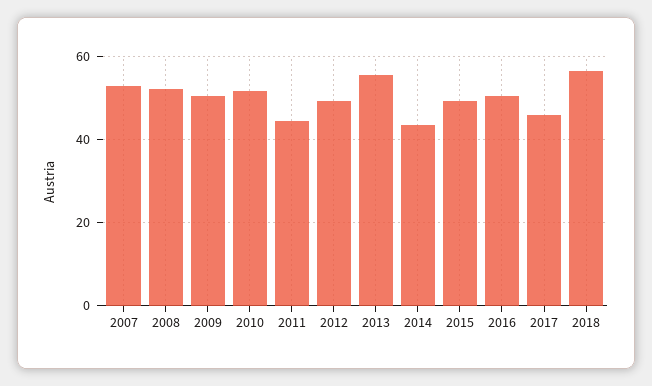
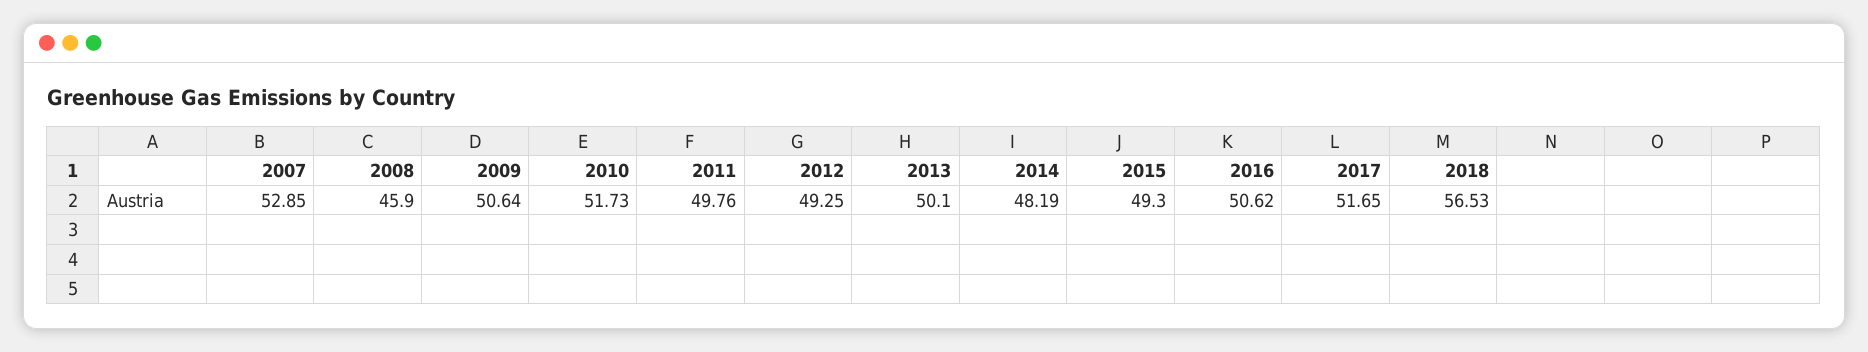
2008: 52 -> 45.9
2011: 44 -> 49.76
2013: 56 -> 50.1
2014: 44 -> 48.19
2017: 46 -> 51.65

